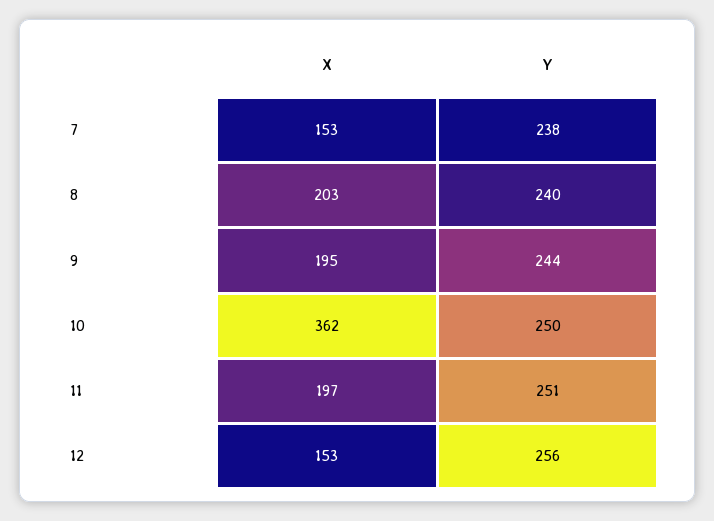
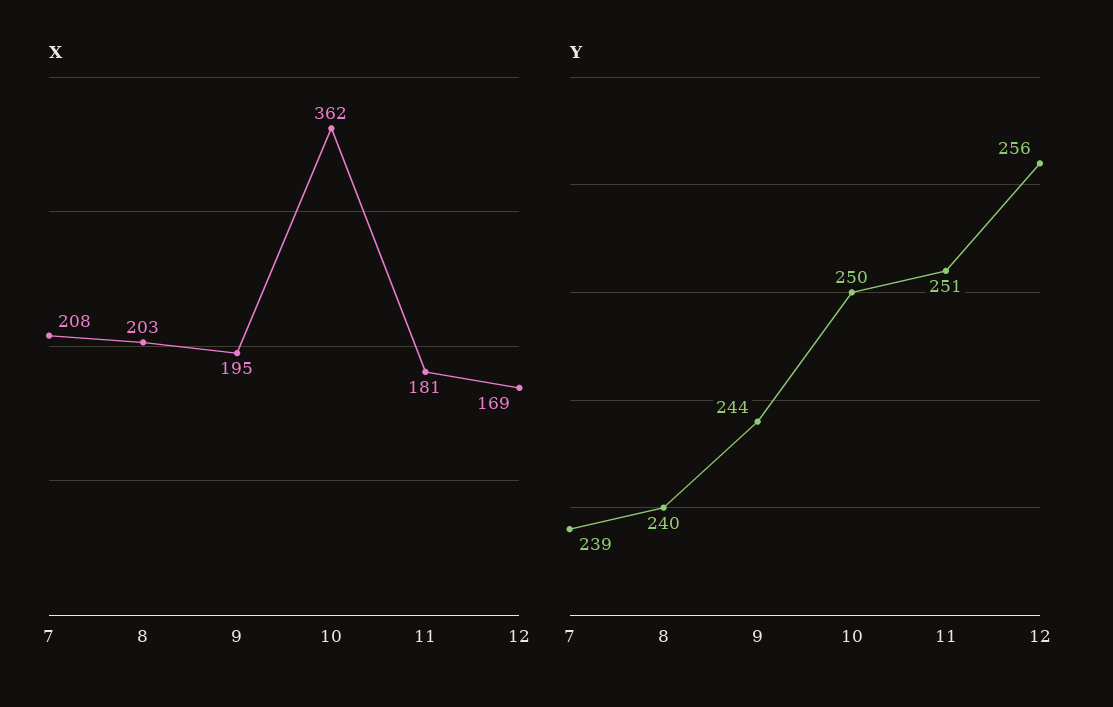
X, 7: 153 -> 208
Y, 7: 238 -> 239
X, 11: 197 -> 181
X, 12: 153 -> 169

